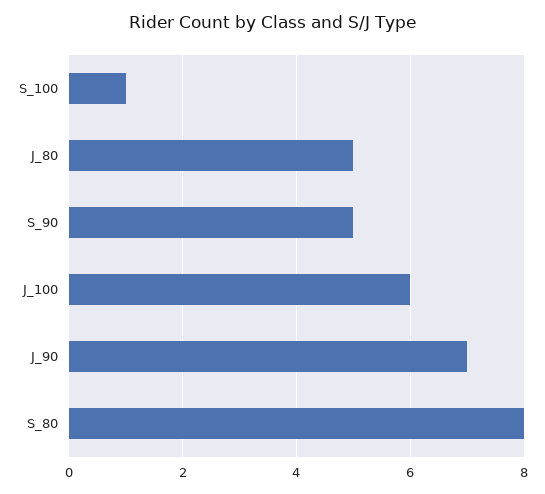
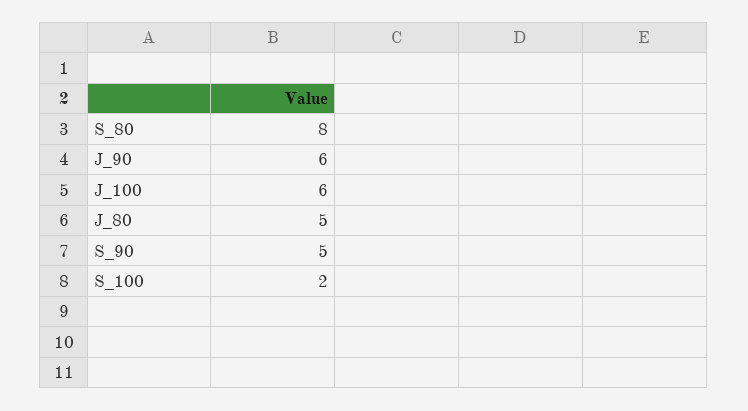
S_100: 1 -> 2
J_90: 7 -> 6

